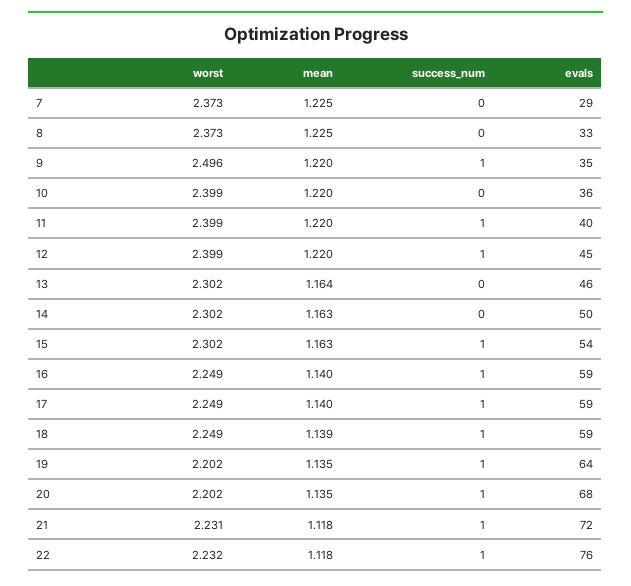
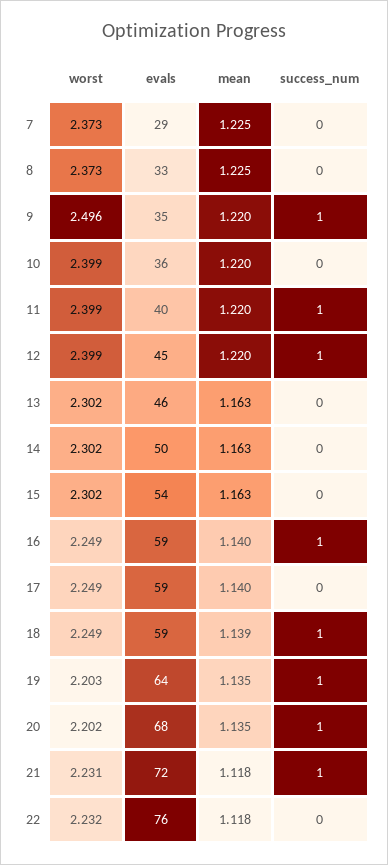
mean, 13: 1.164 -> 1.163
success_num, 15: 1 -> 0
success_num, 17: 1 -> 0
worst, 19: 2.202 -> 2.203
success_num, 22: 1 -> 0

